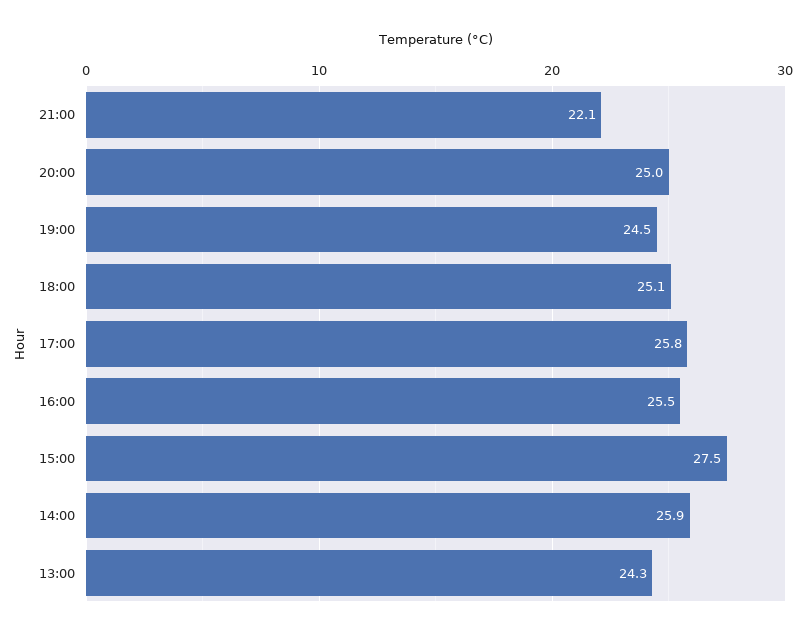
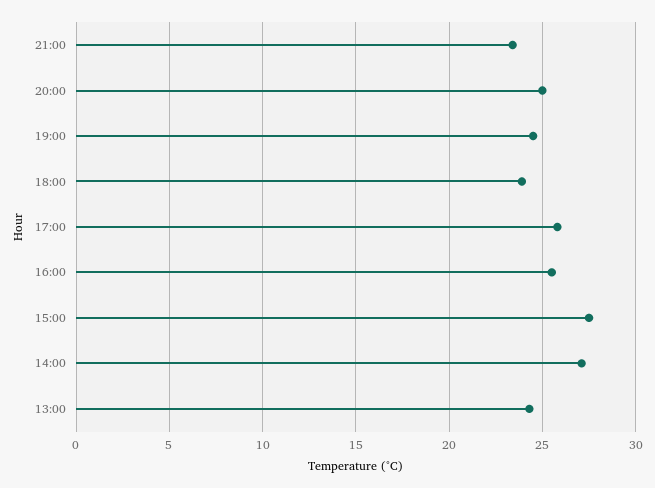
21:00: 22.1 -> 23.5
18:00: 25.1 -> 24
14:00: 25.9 -> 27

